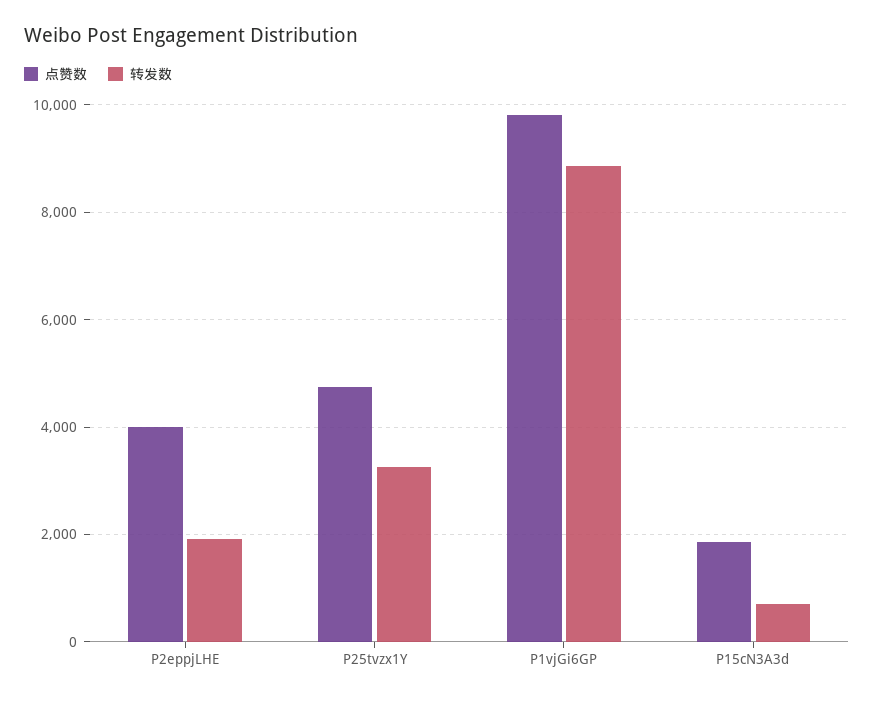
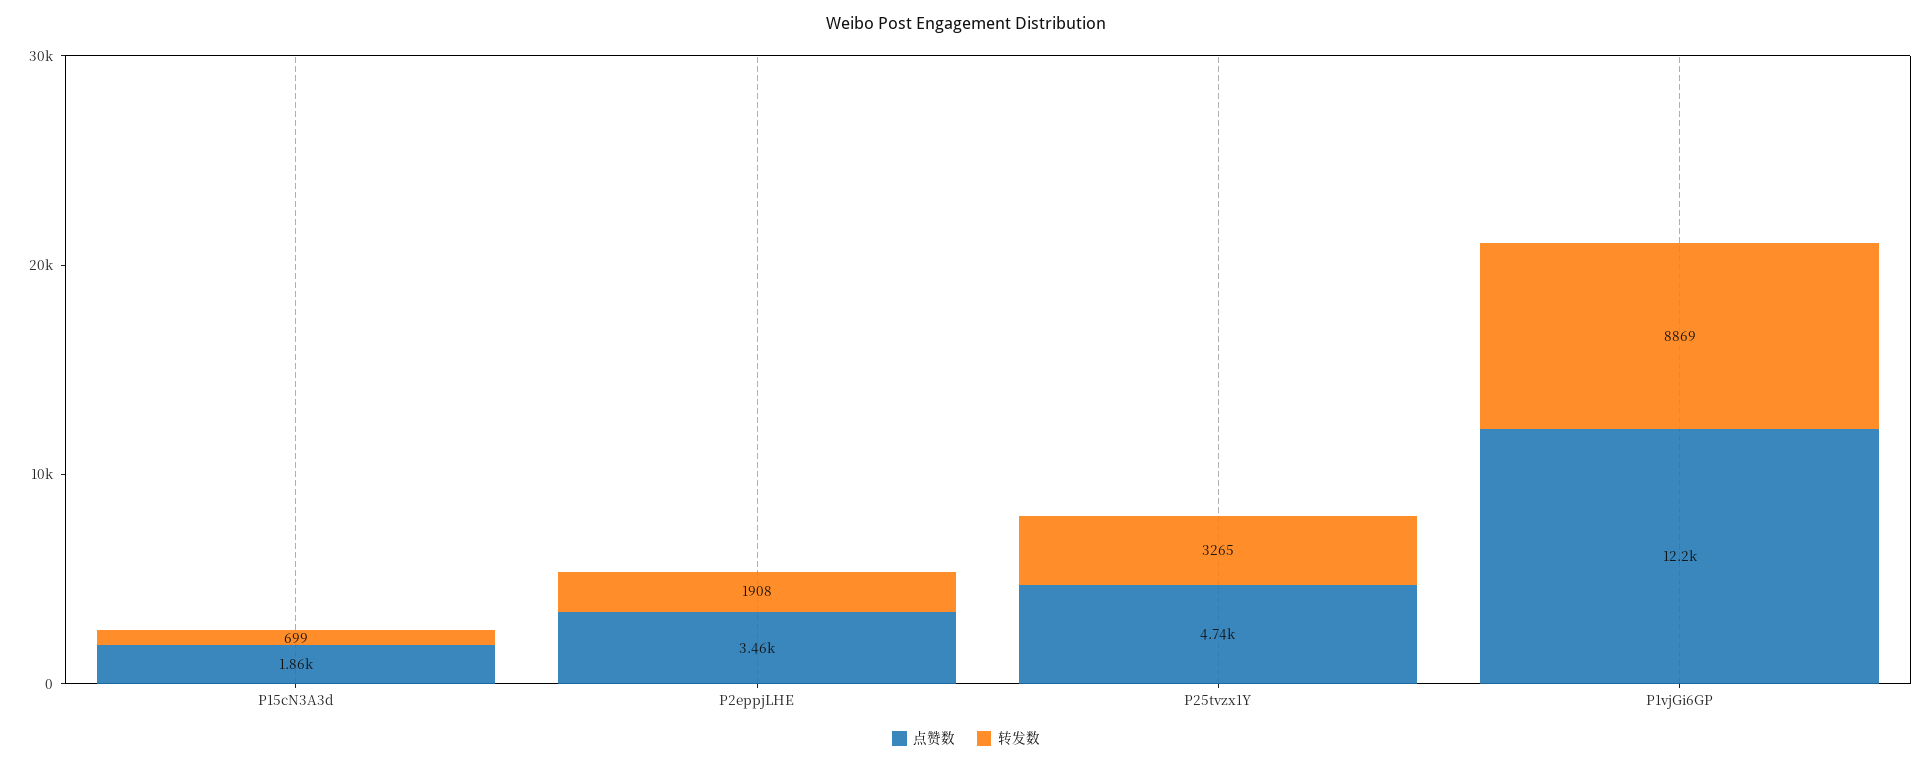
点赞数, P2eppjLHE: 4000 -> 3460
点赞数, P1vjGi6GP: 9800 -> 12200

